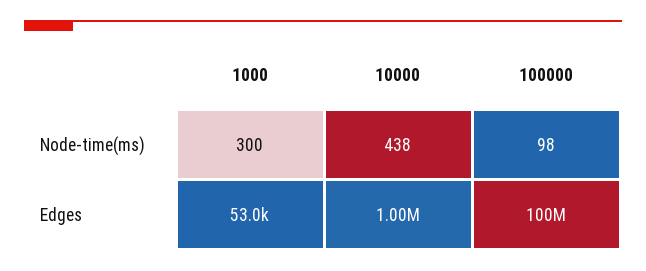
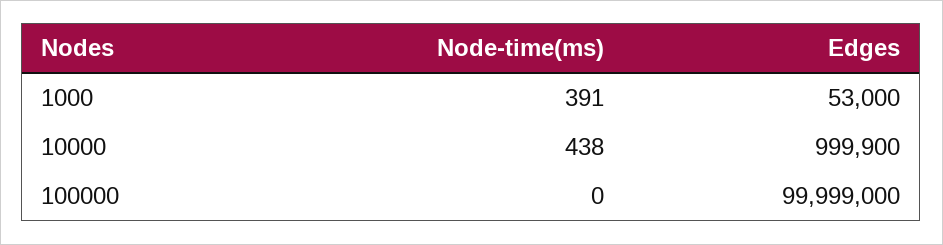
1000, Node-time(ms): 300 -> 391
100000, Node-time(ms): 98 -> 0

